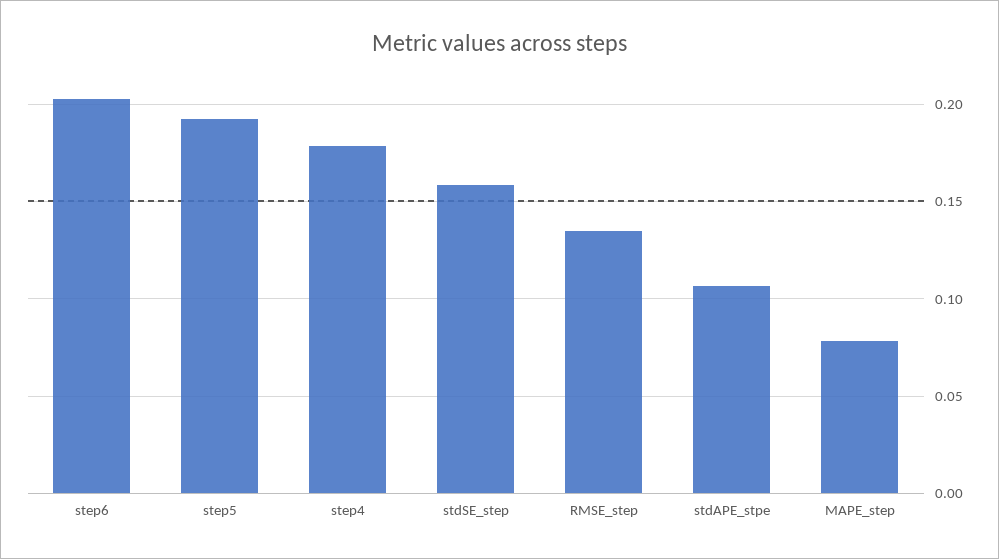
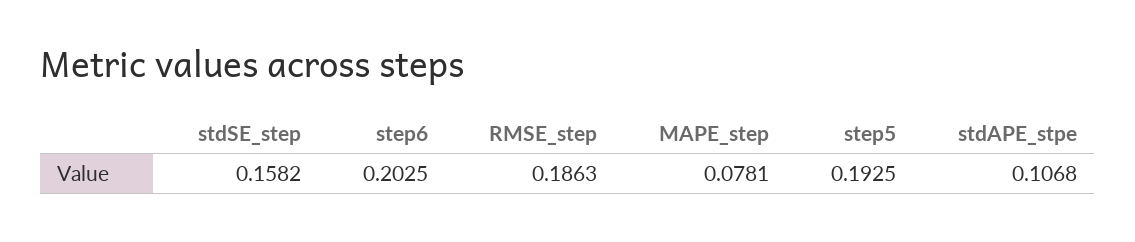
step4: 0.18 -> none
RMSE_step: 0.135 -> 0.1863

